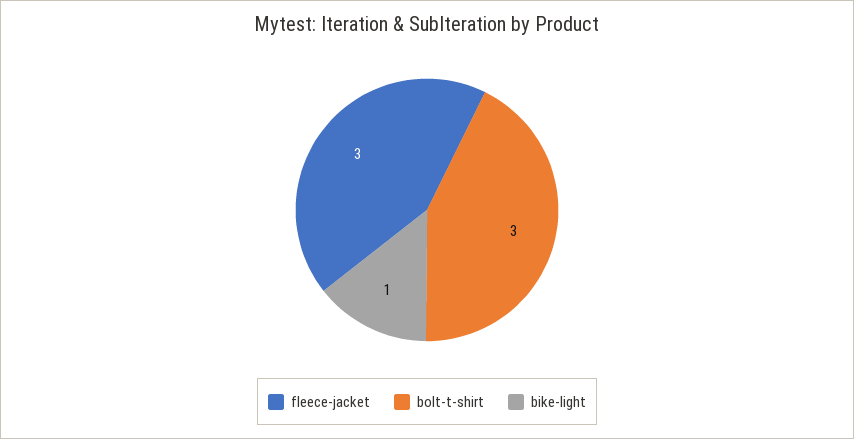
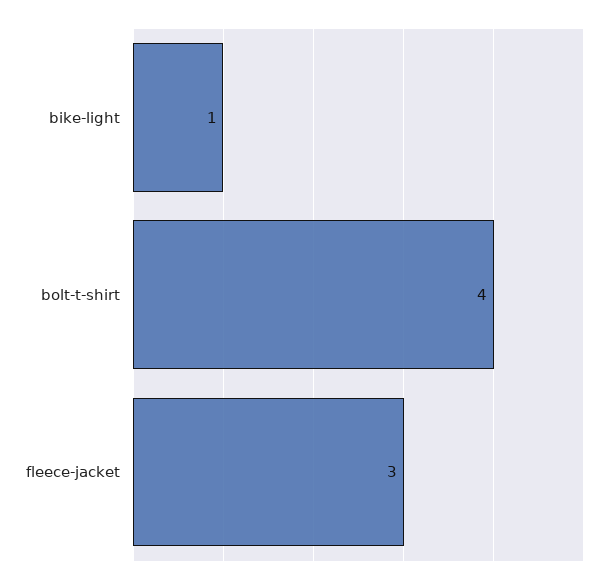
bolt-t-shirt: 3 -> 4

